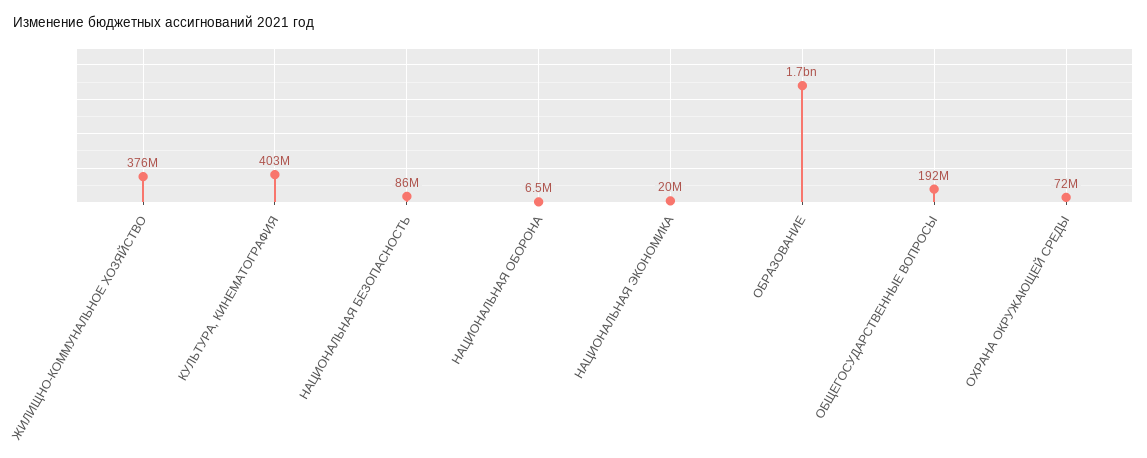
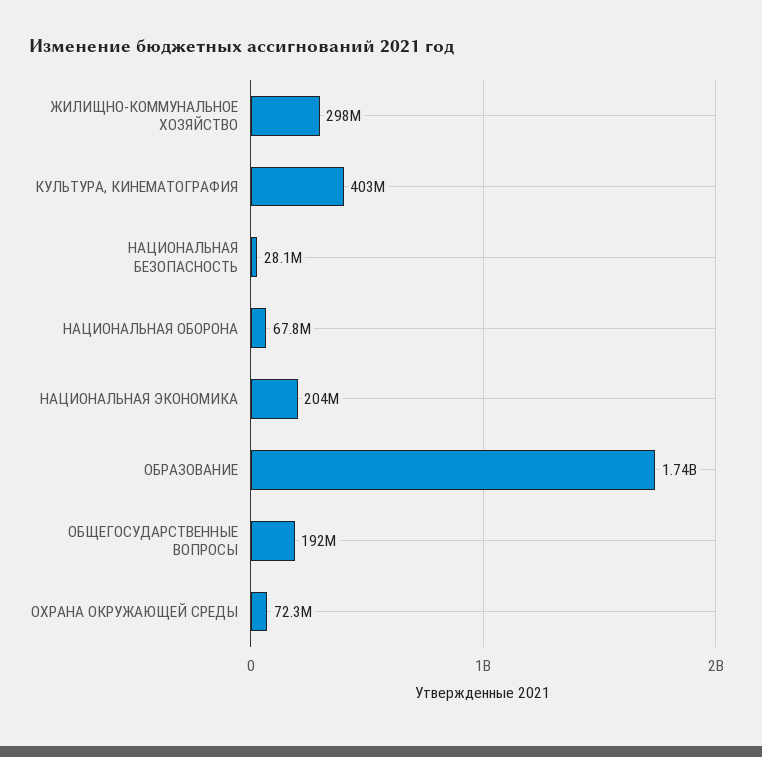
ЖИЛИЩНО-КОММУНАЛЬНОЕ ХОЗЯЙСТВО: 376000000 -> 298000000
НАЦИОНАЛЬНАЯ БЕЗОПАСНОСТЬ: 86000000 -> 28100000
НАЦИОНАЛЬНАЯ ОБОРОНА: 6500000 -> 67800000
НАЦИОНАЛЬНАЯ ЭКОНОМИКА: 20000000 -> 204000000

